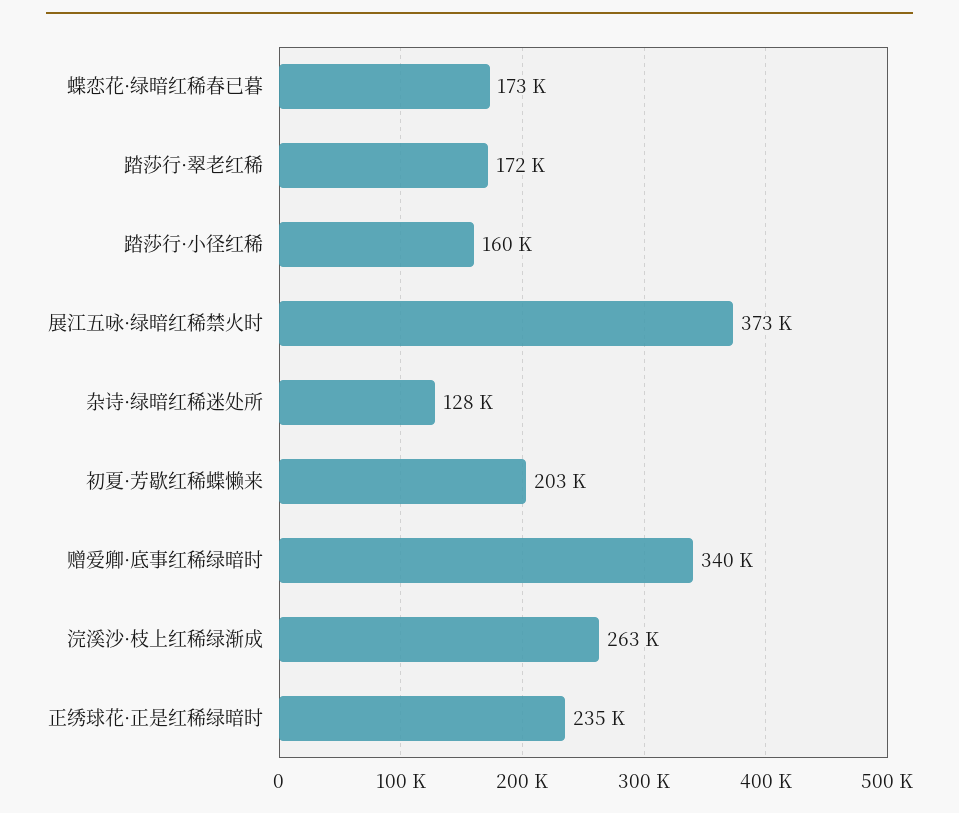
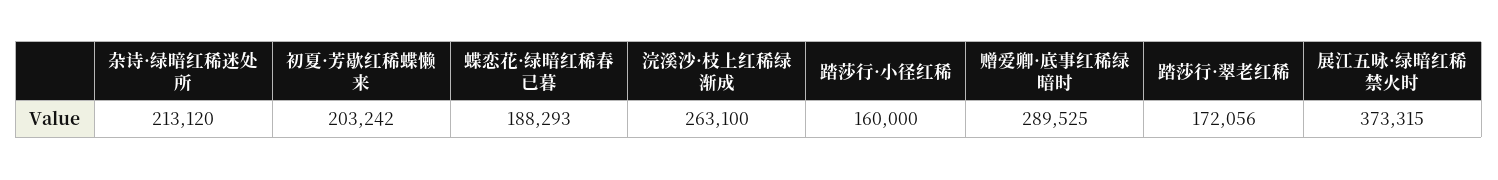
蝶恋花·绿暗红稀春已暮: 173000 -> 188293
杂诗·绿暗红稀迷处所: 128000 -> 213120
赠爱卿·底事红稀绿暗时: 340000 -> 289525
正绣球花·正是红稀绿暗时: 235000 -> none

